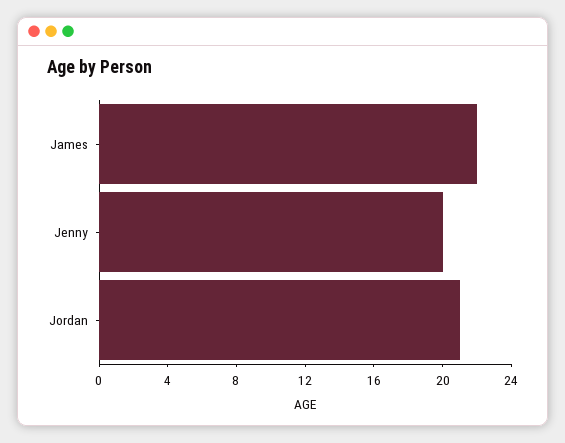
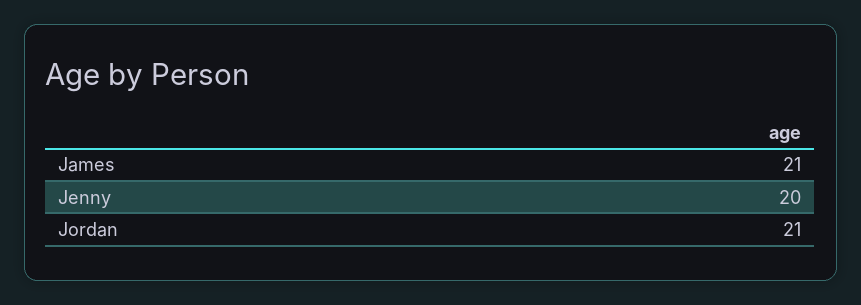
James: 22 -> 21

